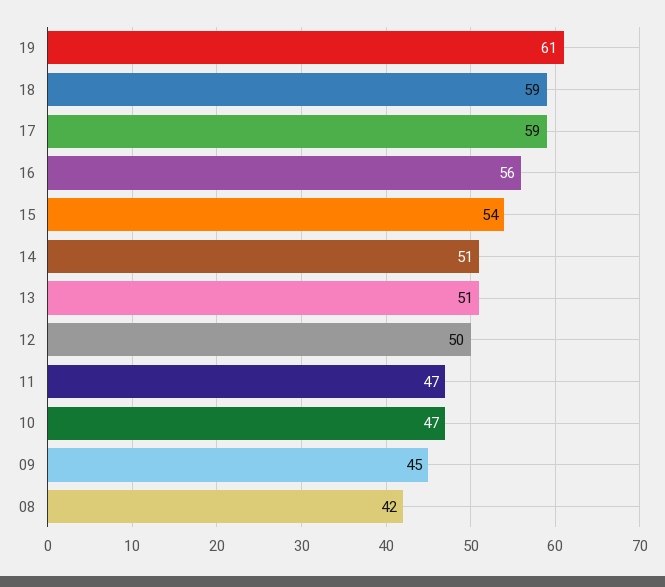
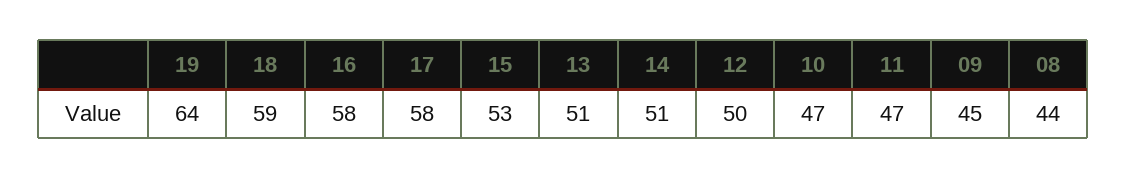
19: 61 -> 64
17: 59 -> 58
16: 56 -> 58
15: 54 -> 53
08: 42 -> 44

